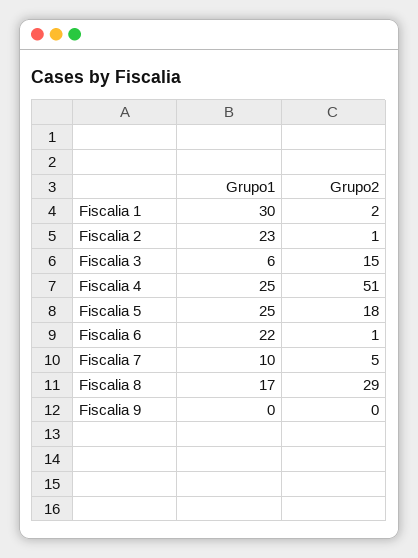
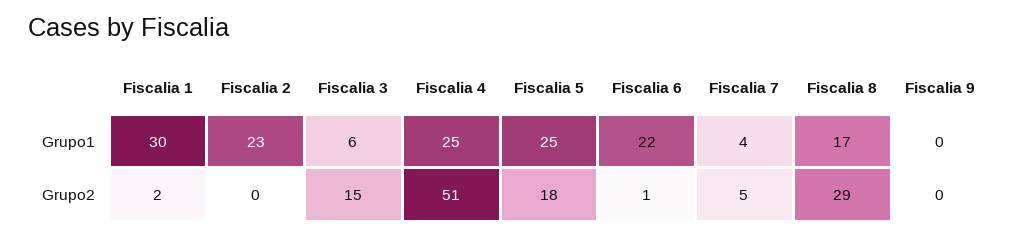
Grupo2, Fiscalia 2: 1 -> 0
Grupo1, Fiscalia 7: 10 -> 4

